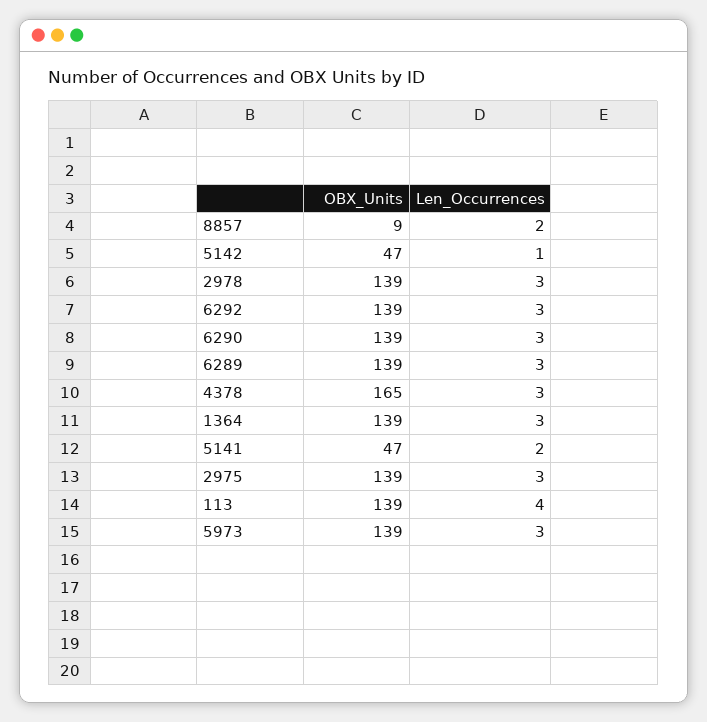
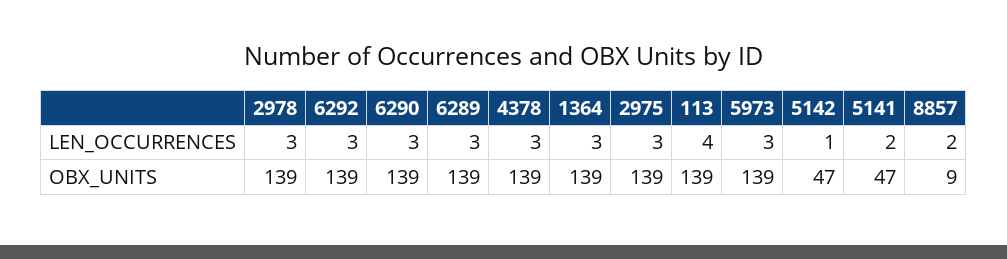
OBX_Units, 4378: 165 -> 139

